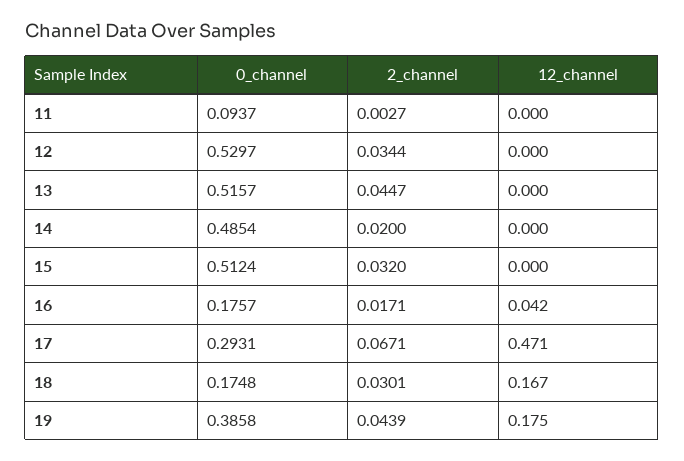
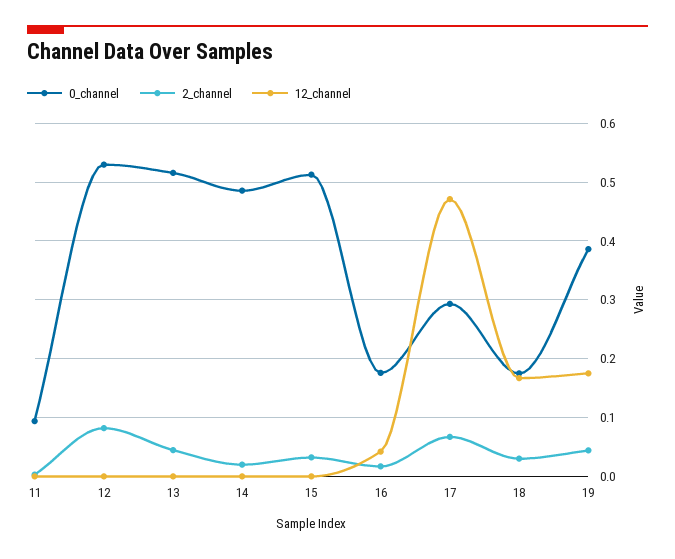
2_channel, 12: 0.0344 -> 0.08

